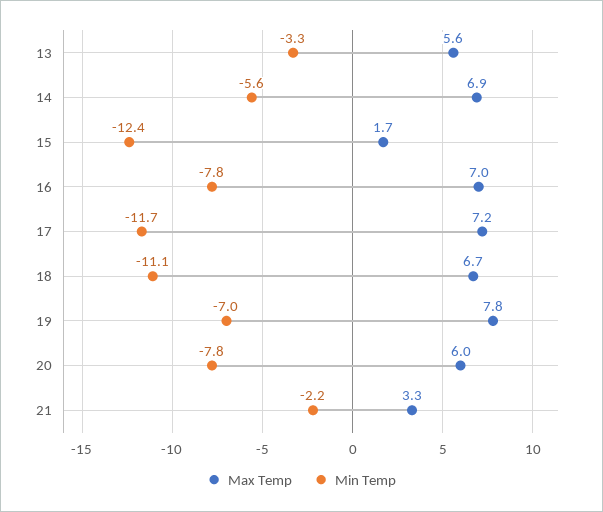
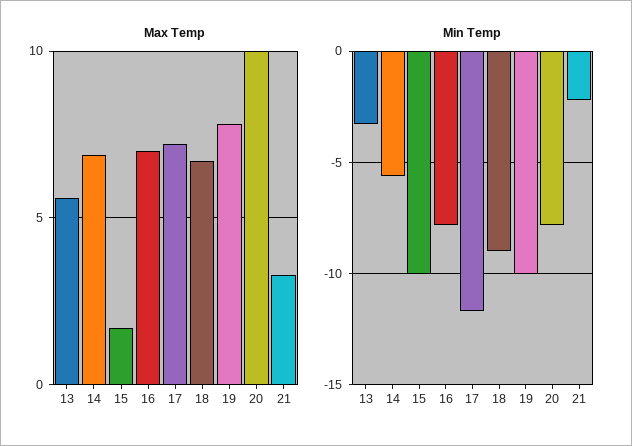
Min Temp, 15: -12.4 -> -10
Min Temp, 18: -11.1 -> -9
Min Temp, 19: -7 -> -10
Max Temp, 20: 6 -> 10

